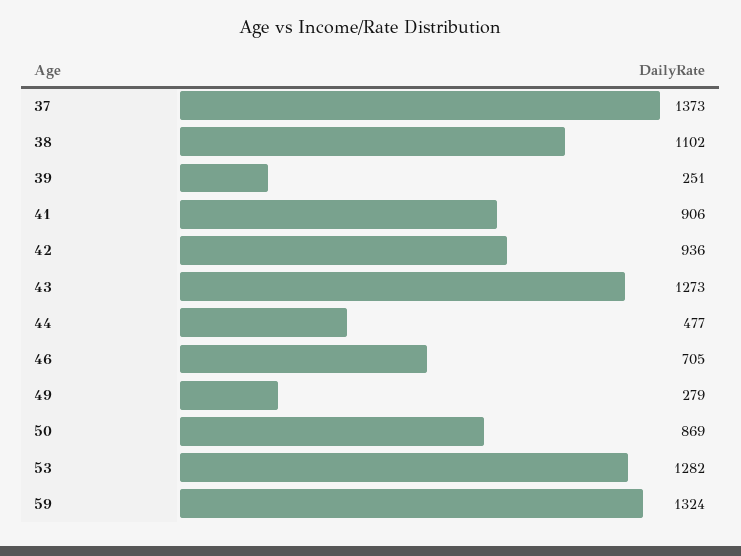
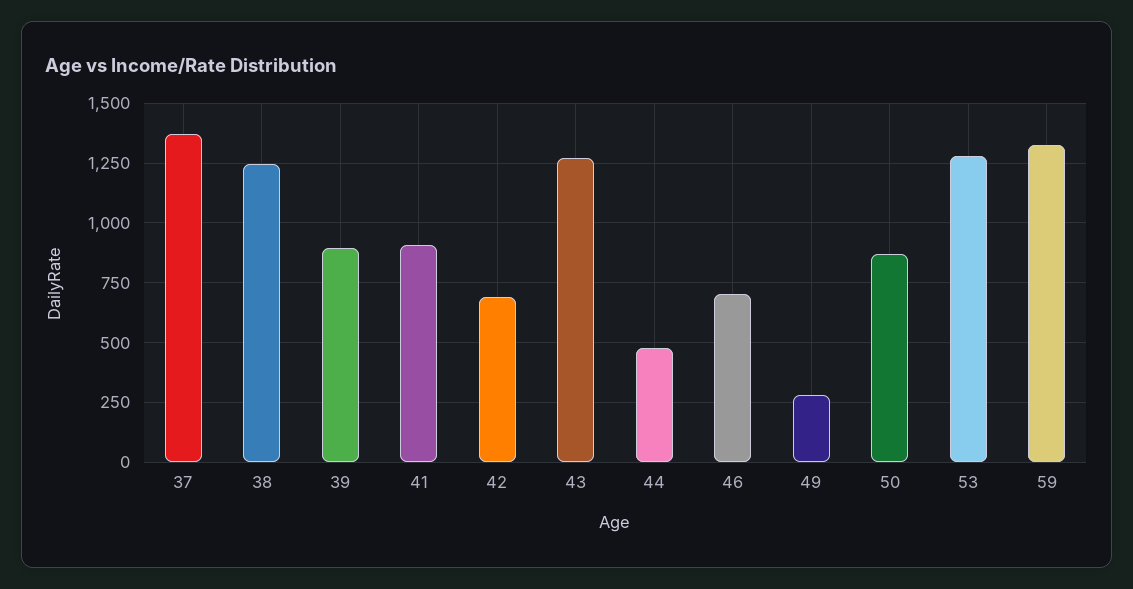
38: 1102 -> 1250
39: 251 -> 900
42: 936 -> 700

